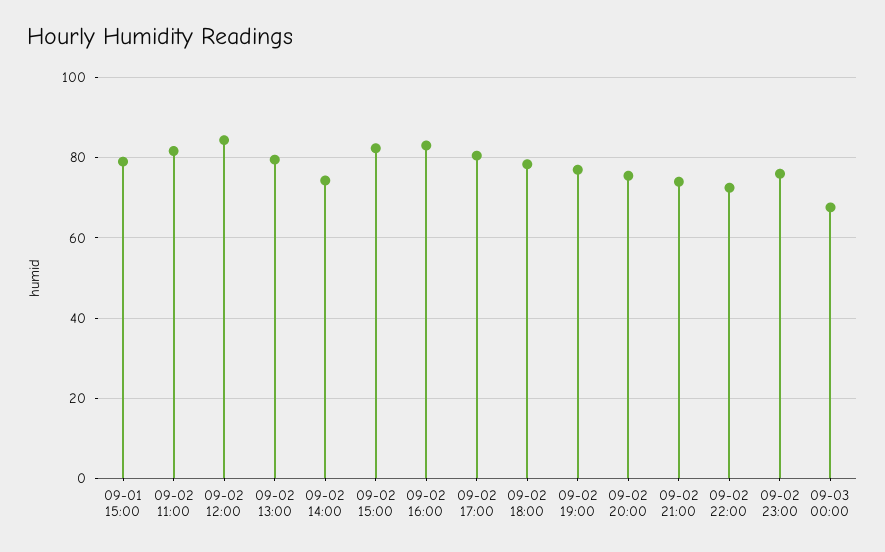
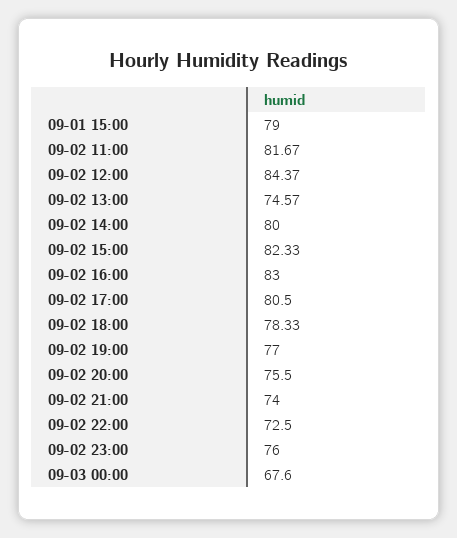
09-02 13:00: 80 -> 74.57
09-02 14:00: 74 -> 80

